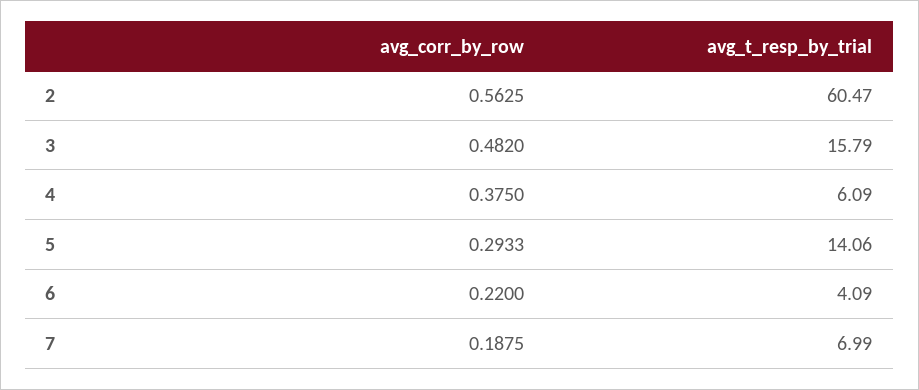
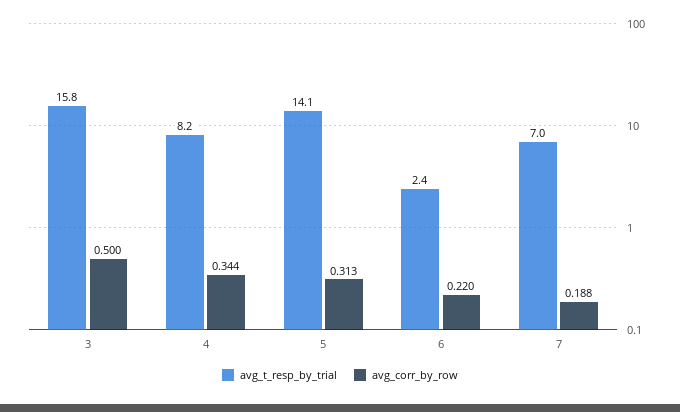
avg_corr_by_row, 2: 0.5625 -> none
avg_t_resp_by_trial, 2: 60.47 -> none
avg_corr_by_row, 3: 0.482 -> 0.5
avg_corr_by_row, 4: 0.375 -> 0.344
avg_t_resp_by_trial, 4: 6.09 -> 8.2
avg_corr_by_row, 5: 0.2933 -> 0.313
avg_t_resp_by_trial, 6: 4.09 -> 2.4

